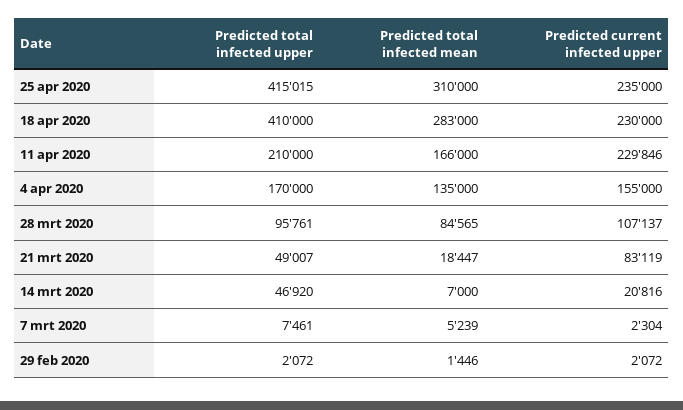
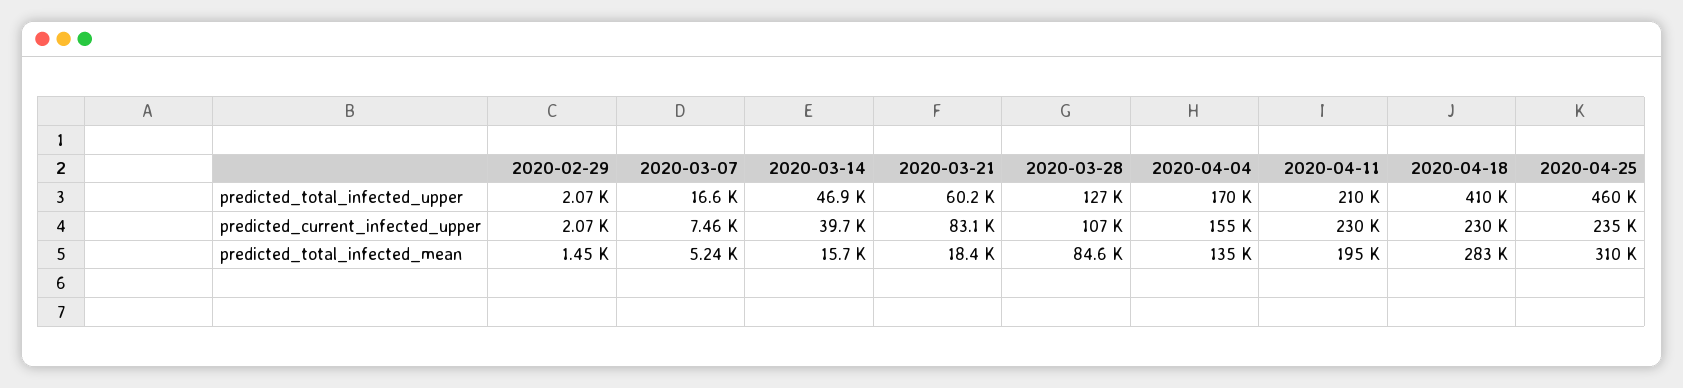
Predicted total infected upper, 25 apr 2020: 415015 -> 460000
Predicted total infected mean, 11 apr 2020: 166000 -> 195000
Predicted total infected upper, 28 mrt 2020: 95761 -> 127000
Predicted total infected upper, 21 mrt 2020: 49007 -> 60200
Predicted total infected mean, 14 mrt 2020: 7000 -> 15700
Predicted current infected upper, 14 mrt 2020: 20816 -> 39700
Predicted total infected upper, 7 mrt 2020: 7461 -> 16600
Predicted current infected upper, 7 mrt 2020: 2304 -> 7460

